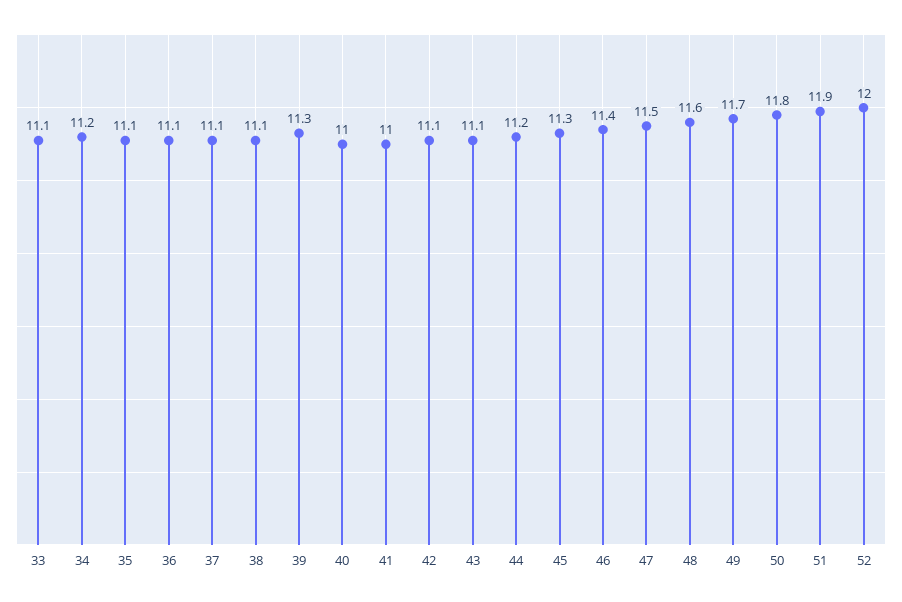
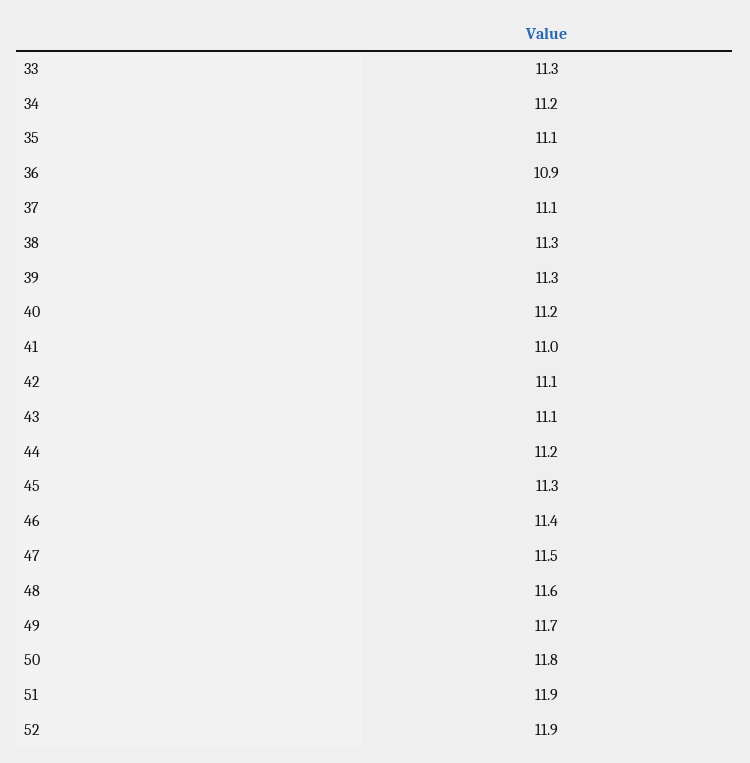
33: 11.1 -> 11.3
36: 11.1 -> 10.9
38: 11.1 -> 11.3
40: 11 -> 11.2
52: 12 -> 11.9

